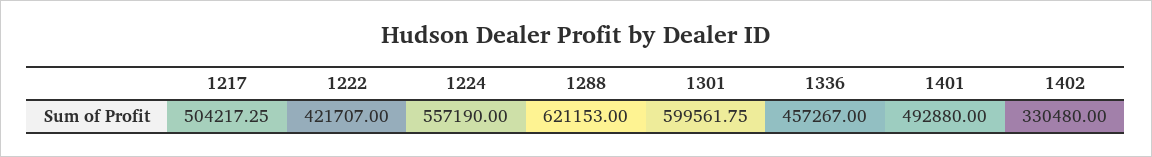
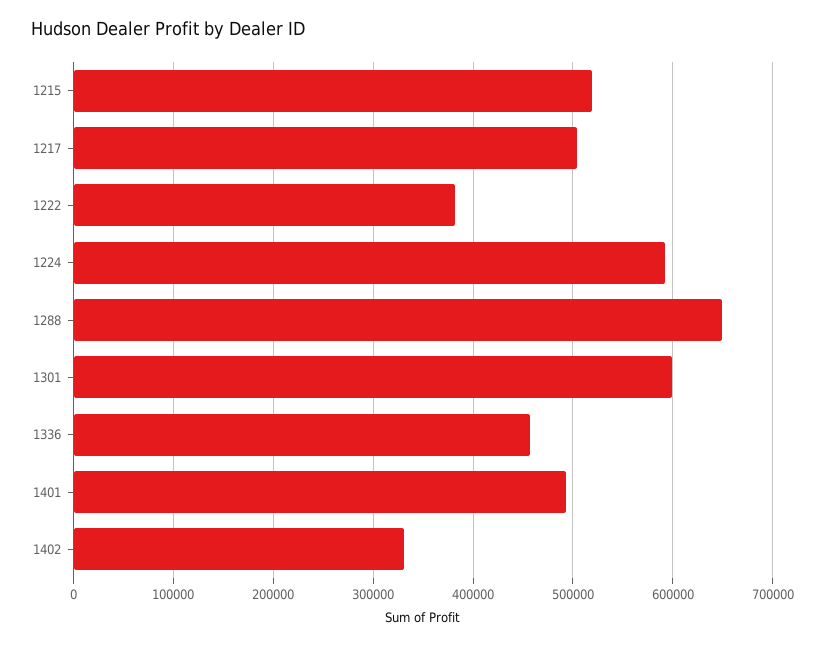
1222: 421707 -> 380000
1224: 557190 -> 590000
1288: 621153 -> 650000
1215: none -> 520000

